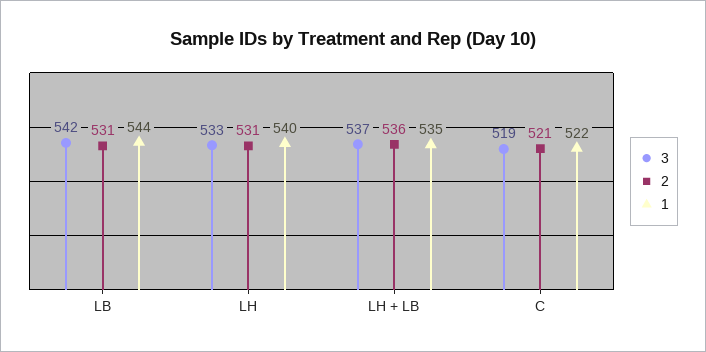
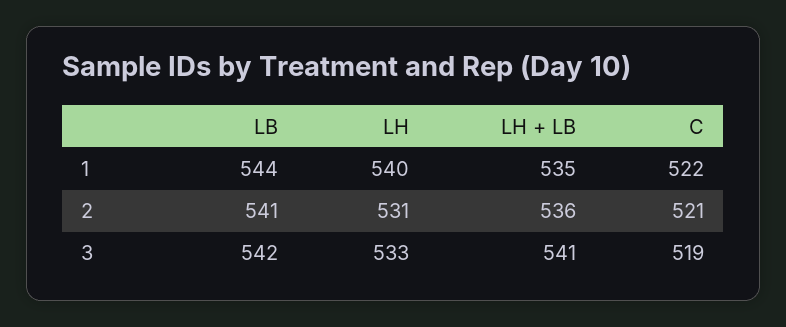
2, LB: 531 -> 541
3, LH + LB: 537 -> 541

